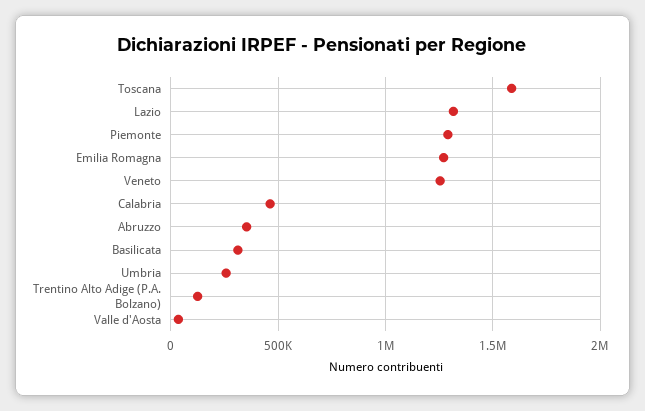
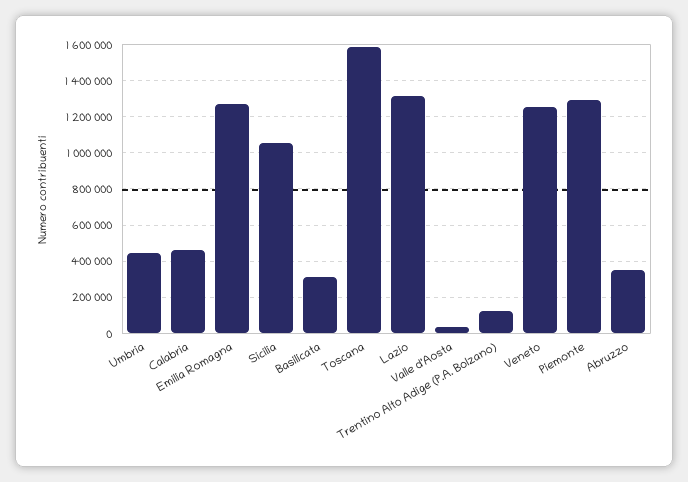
Umbria: 250000 -> 450000
Sicilia: none -> 1050000

